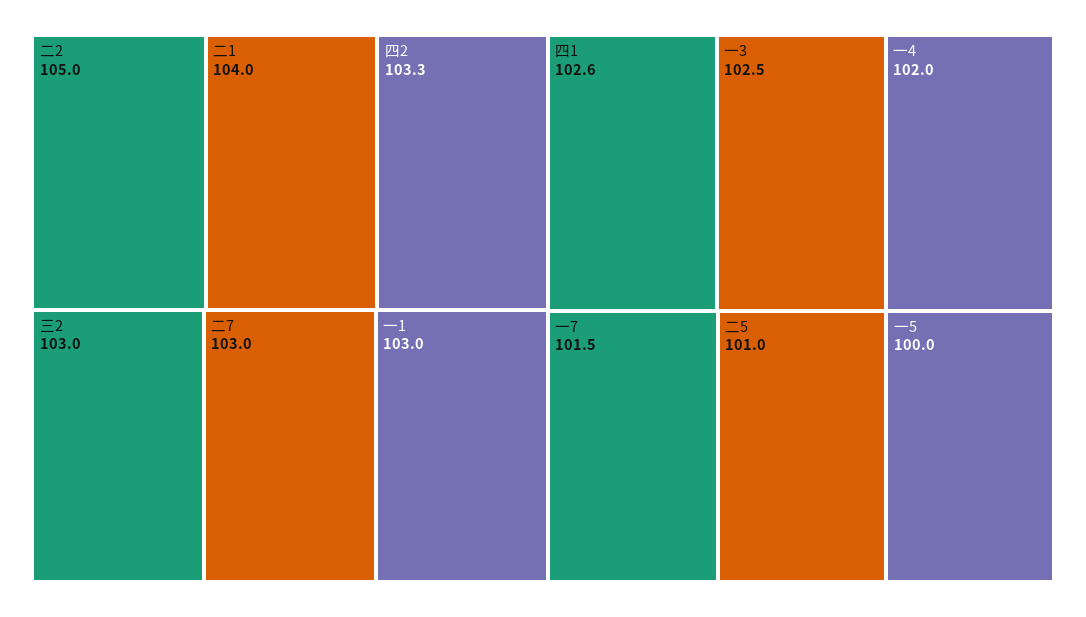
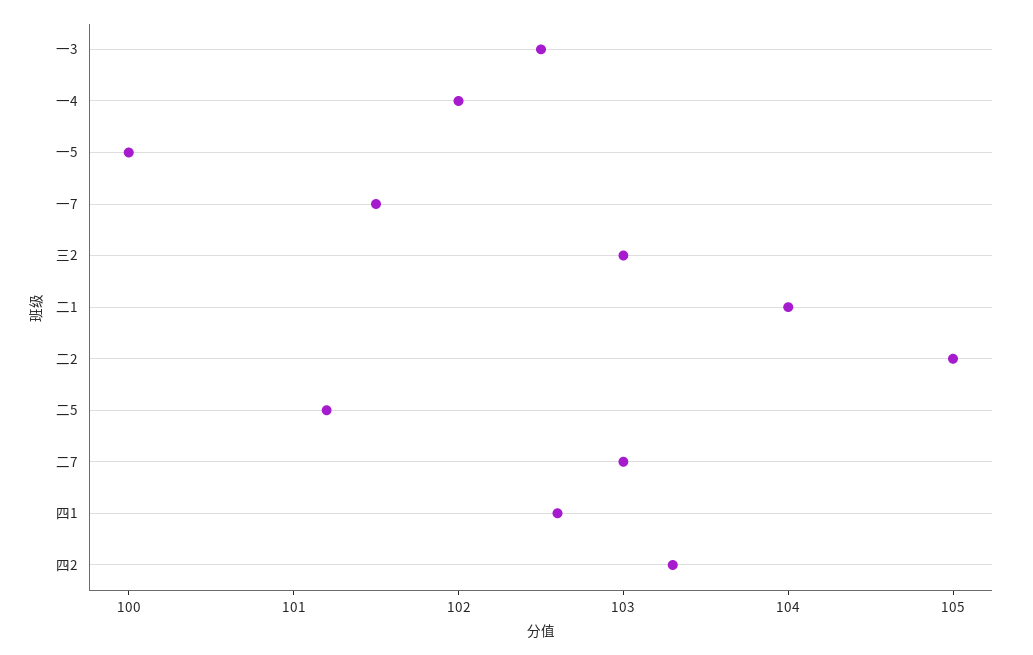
一1: 103 -> none
二5: 101 -> 101.2

